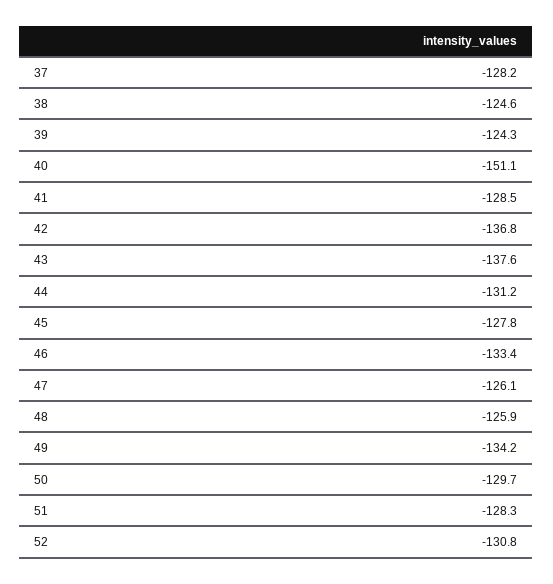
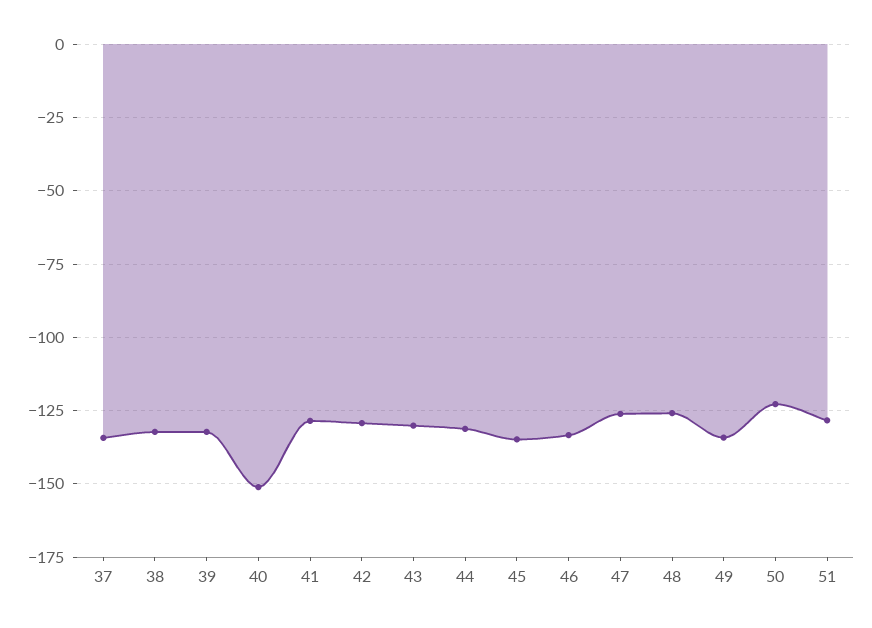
37: -128.2 -> -135
38: -124.6 -> -132.5
39: -124.3 -> -132.5
42: -136.8 -> -130
43: -137.6 -> -130
45: -127.8 -> -135
50: -129.7 -> -122.5
52: -130.8 -> none

